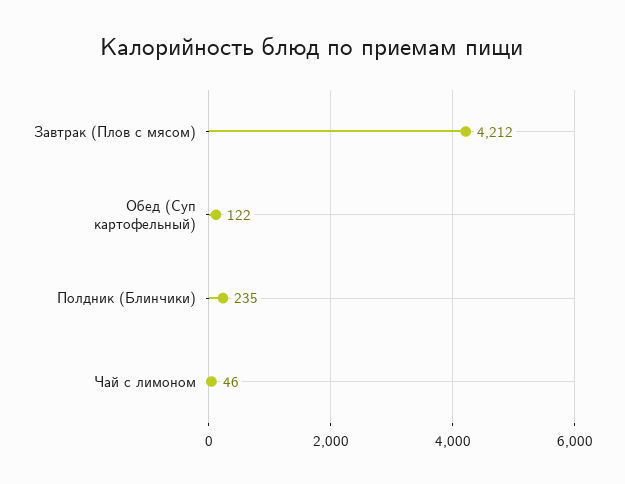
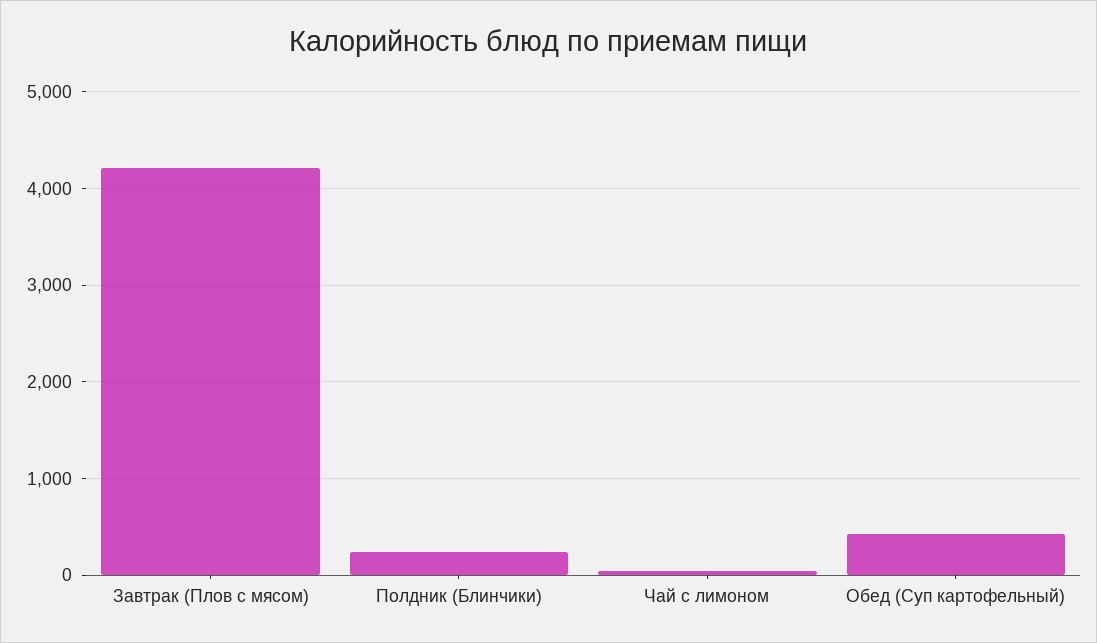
Обед (Суп картофельный): 122 -> 400

